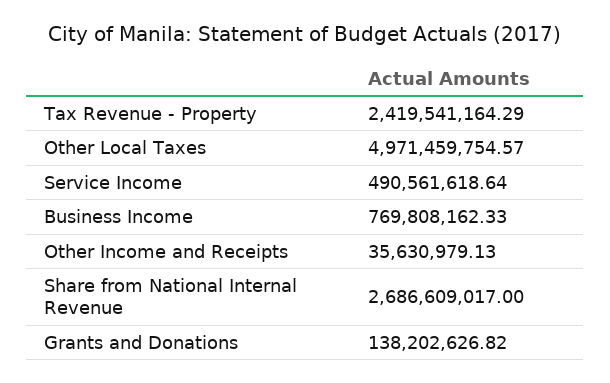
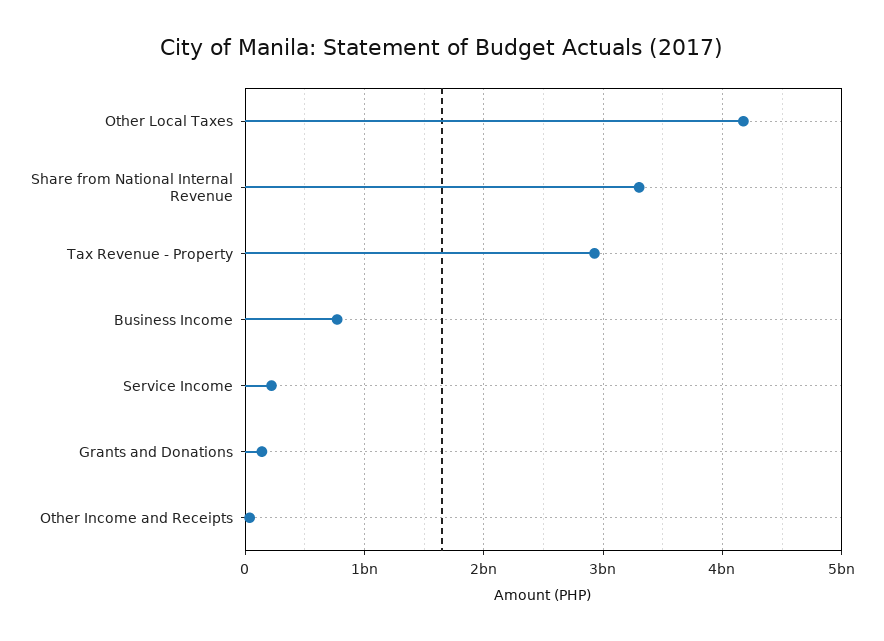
Tax Revenue - Property: 2419541164.29 -> 2900000000
Other Local Taxes: 4971459754.57 -> 4200000000
Service Income: 490561618.64 -> 200000000
Share from National Internal Revenue: 2686609017 -> 3300000000

